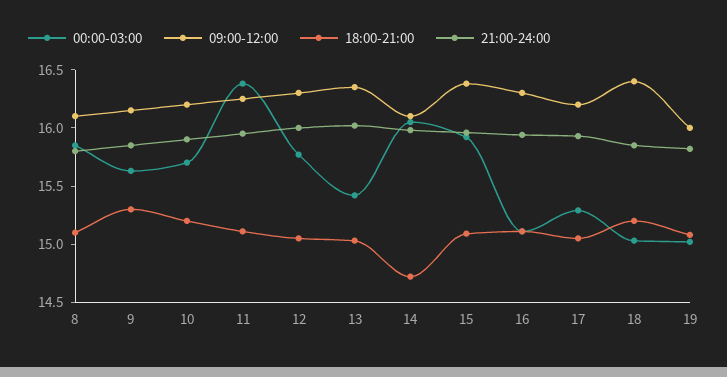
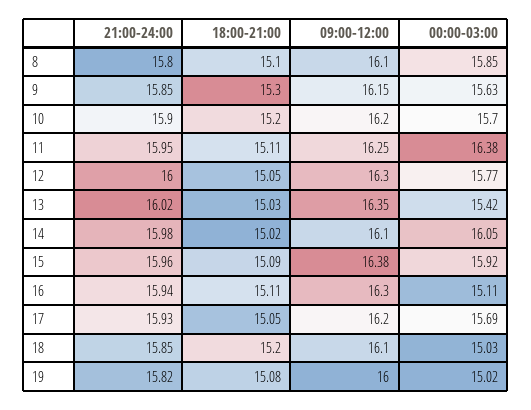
18:00-21:00, 14: 14.7 -> 15.02
00:00-03:00, 17: 15.3 -> 15.69
09:00-12:00, 18: 16.4 -> 16.1

